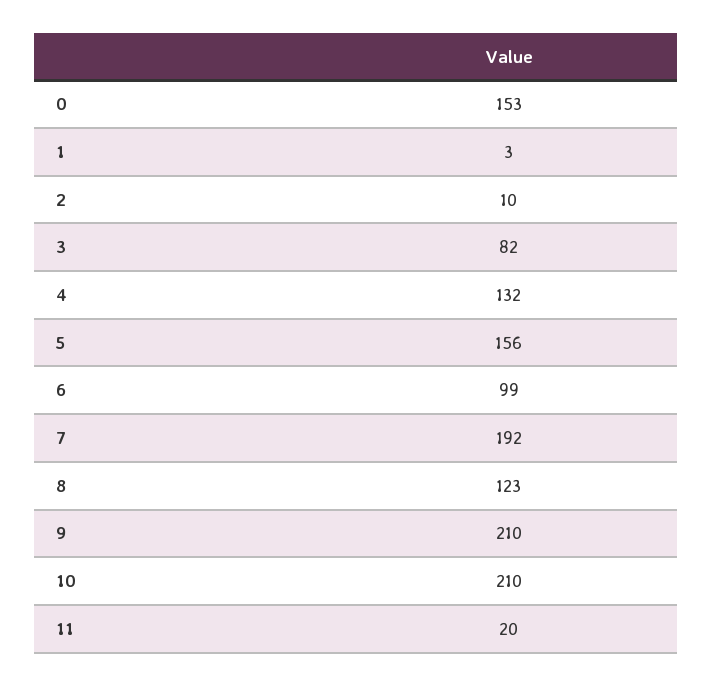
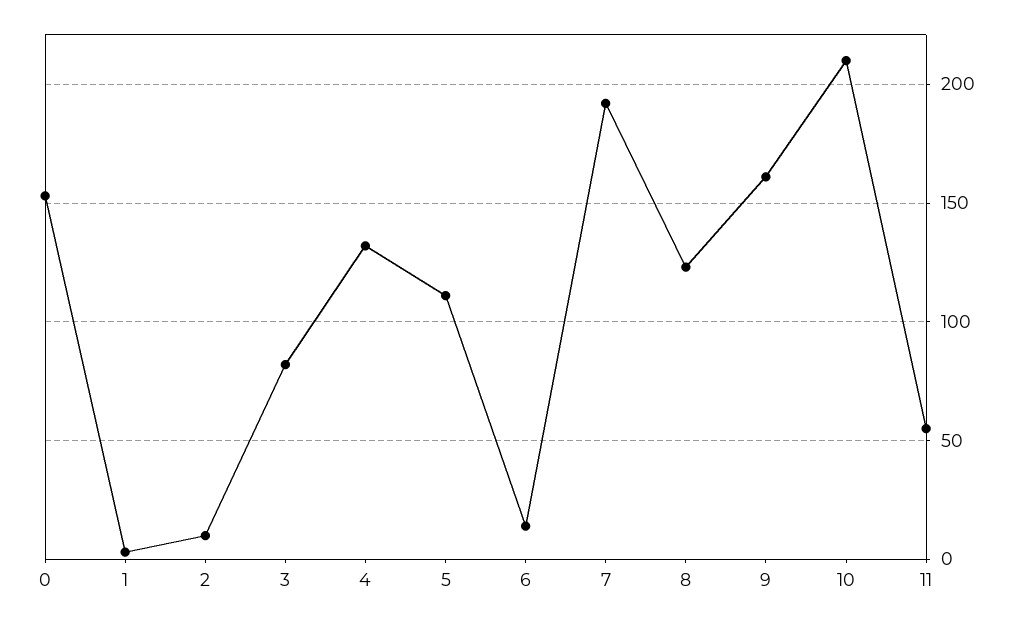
5: 156 -> 110
6: 99 -> 15
9: 210 -> 160
11: 20 -> 55

